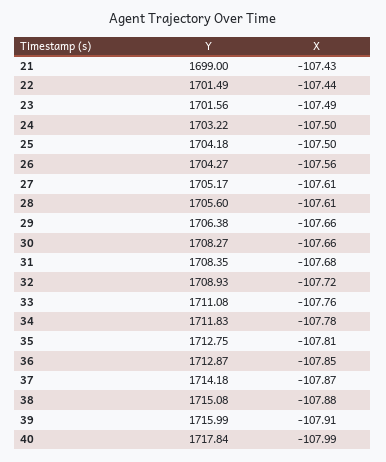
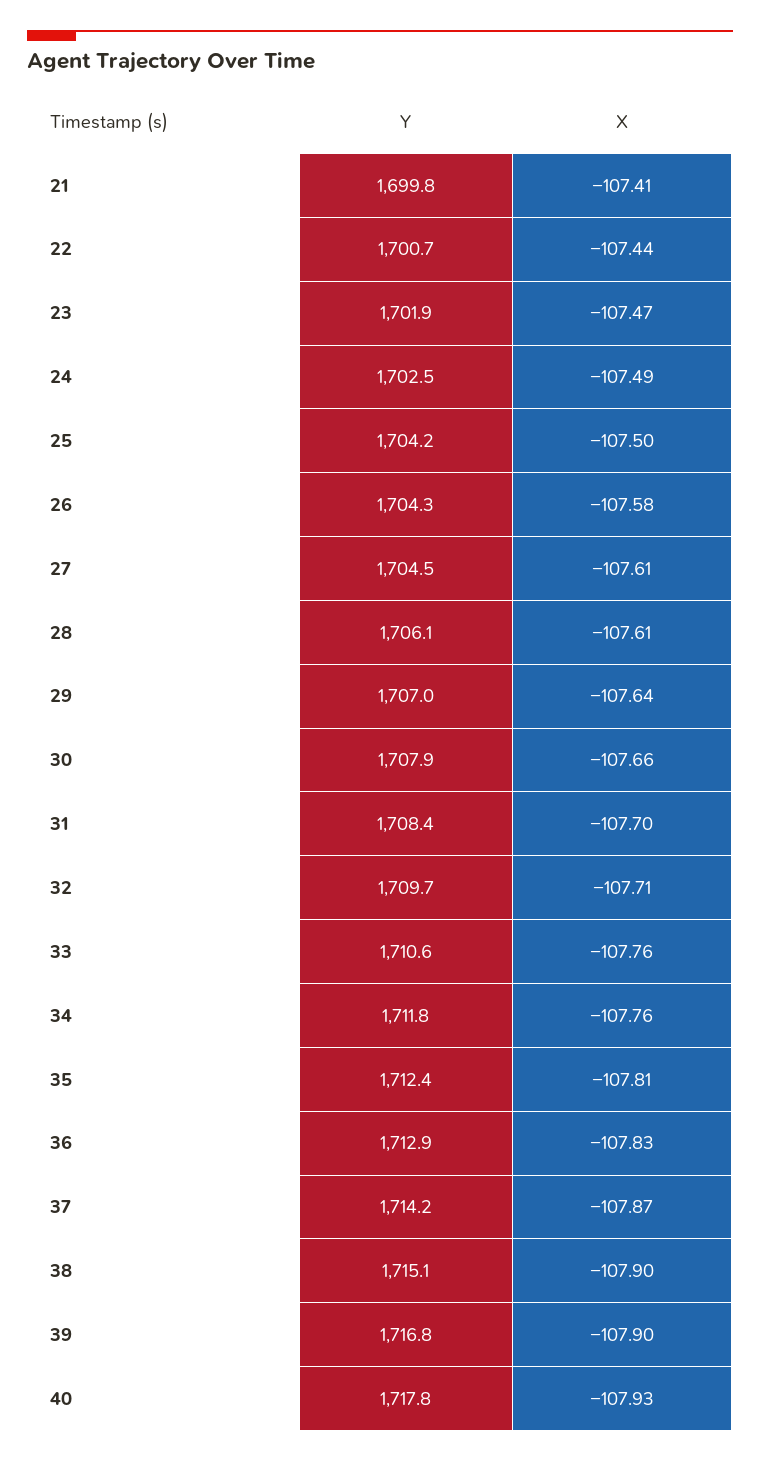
Y, 21: 1699 -> 1699.8
X, 21: -107.43 -> -107.41
Y, 22: 1701.49 -> 1700.7
Y, 23: 1701.56 -> 1701.9
X, 23: -107.49 -> -107.47
Y, 24: 1703.22 -> 1702.5
X, 24: -107.5 -> -107.49
X, 26: -107.56 -> -107.58
Y, 27: 1705.17 -> 1704.5
Y, 28: 1705.6 -> 1706.1
Y, 29: 1706.38 -> 1707
X, 29: -107.66 -> -107.64
Y, 30: 1708.27 -> 1707.9
X, 31: -107.68 -> -107.7
Y, 32: 1708.93 -> 1709.7
X, 32: -107.72 -> -107.71
Y, 33: 1711.08 -> 1710.6
X, 34: -107.78 -> -107.76
Y, 35: 1712.75 -> 1712.4
X, 36: -107.85 -> -107.83
X, 38: -107.88 -> -107.9
Y, 39: 1715.99 -> 1716.8
X, 39: -107.91 -> -107.9
X, 40: -107.99 -> -107.93

